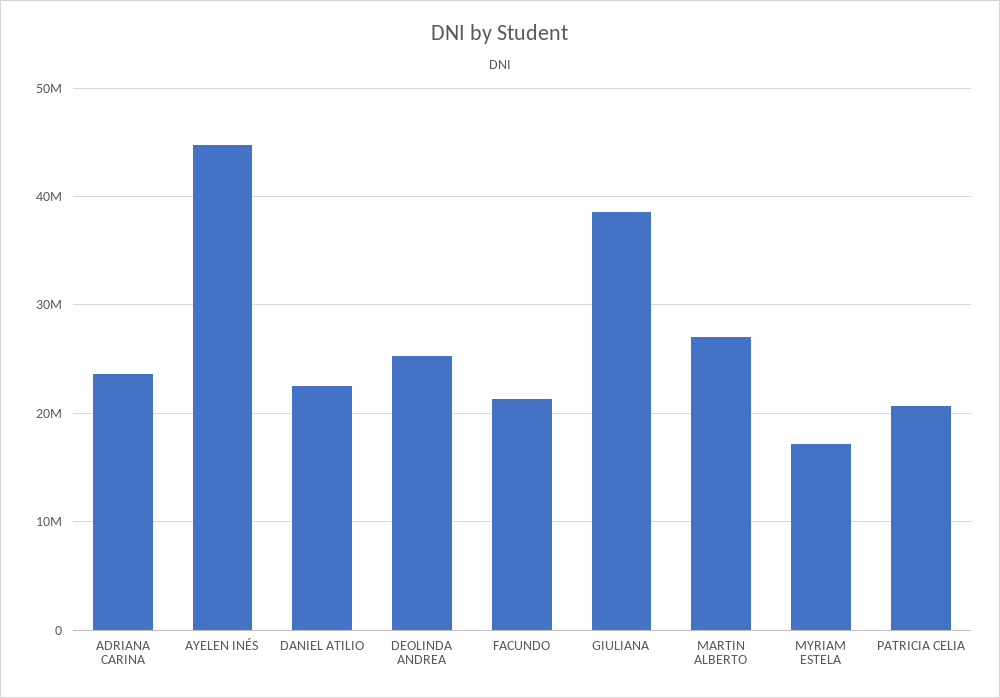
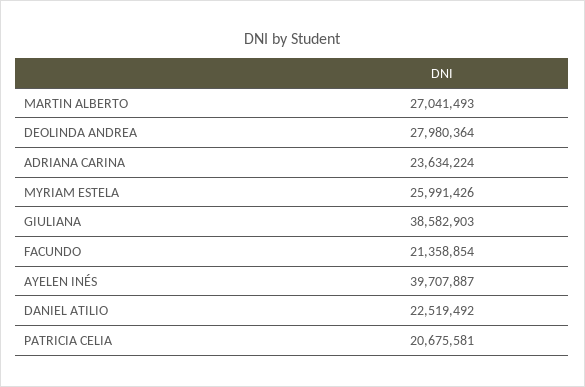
AYELEN INÉS: 45000000 -> 39707887
DEOLINDA ANDREA: 25000000 -> 27980364
MYRIAM ESTELA: 17000000 -> 25991426

